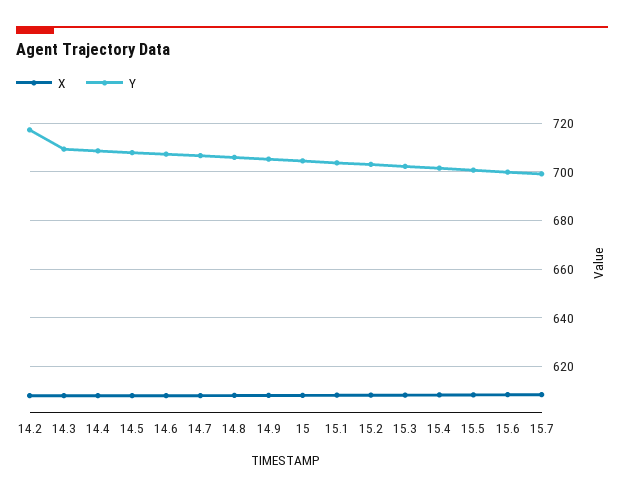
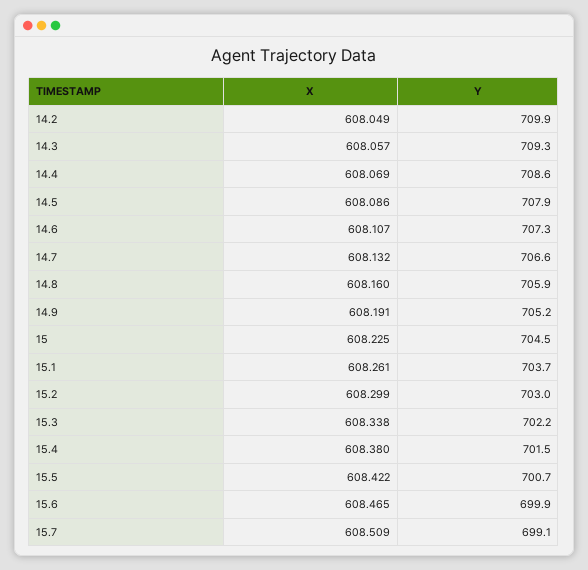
Y, 14.2: 717.5 -> 709.9

